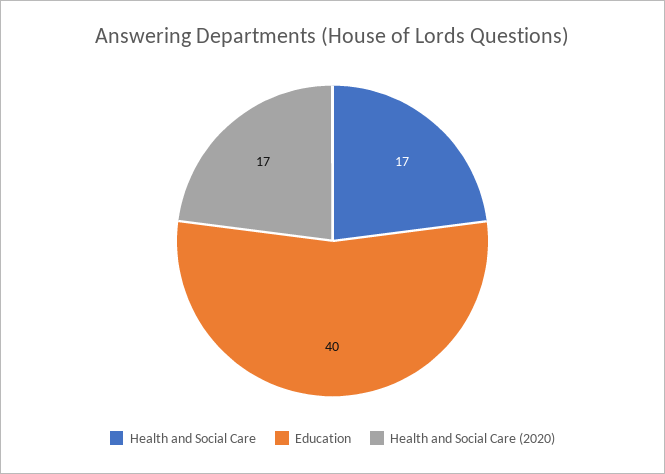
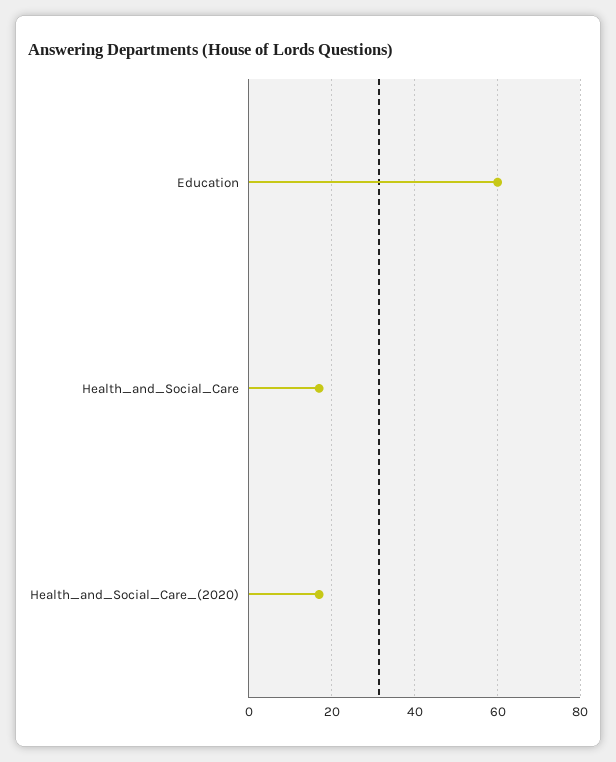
Education: 40 -> 60

